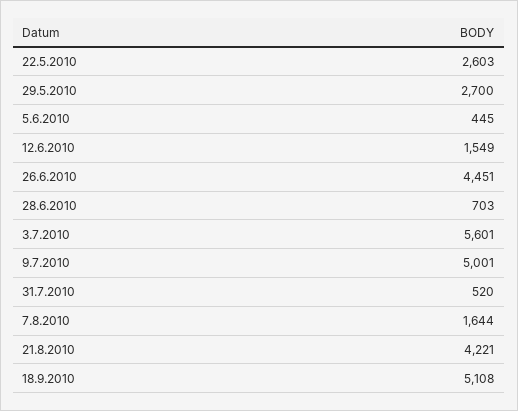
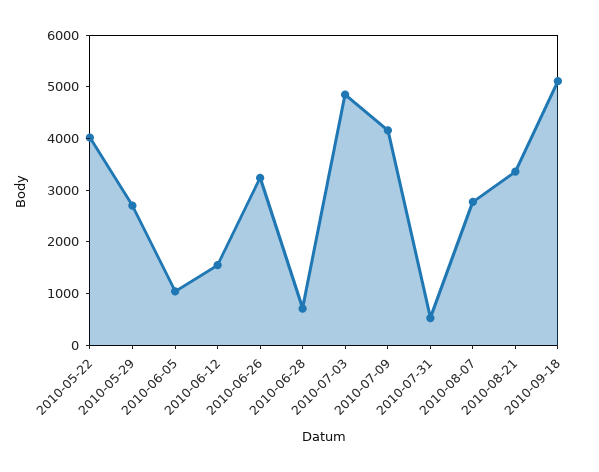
22.5.2010: 2603 -> 4000
5.6.2010: 445 -> 1000
26.6.2010: 4451 -> 3200
3.7.2010: 5601 -> 4800
9.7.2010: 5001 -> 4200
7.8.2010: 1644 -> 2800
21.8.2010: 4221 -> 3400

